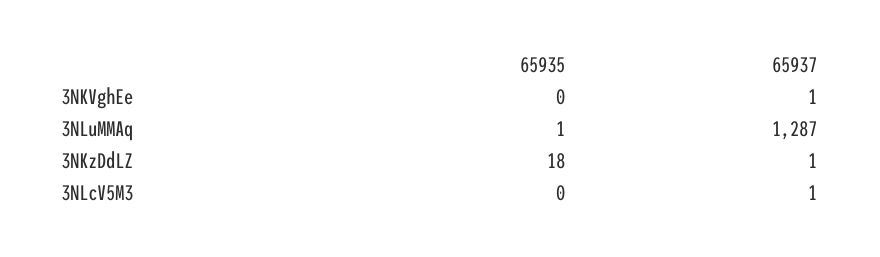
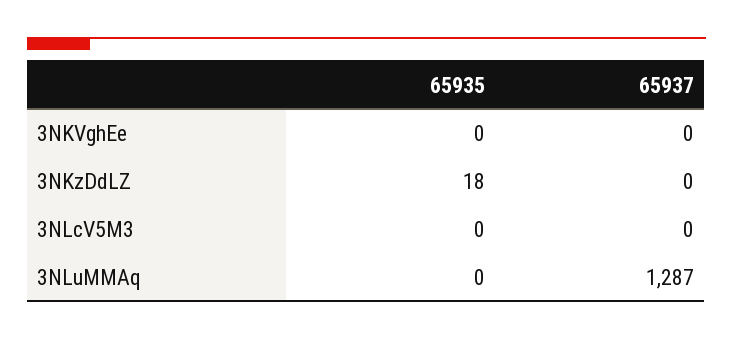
65937, 3NKVghEe: 1 -> 0
65935, 3NLuMMAq: 1 -> 0
65937, 3NKzDdLZ: 1 -> 0
65937, 3NLcV5M3: 1 -> 0

